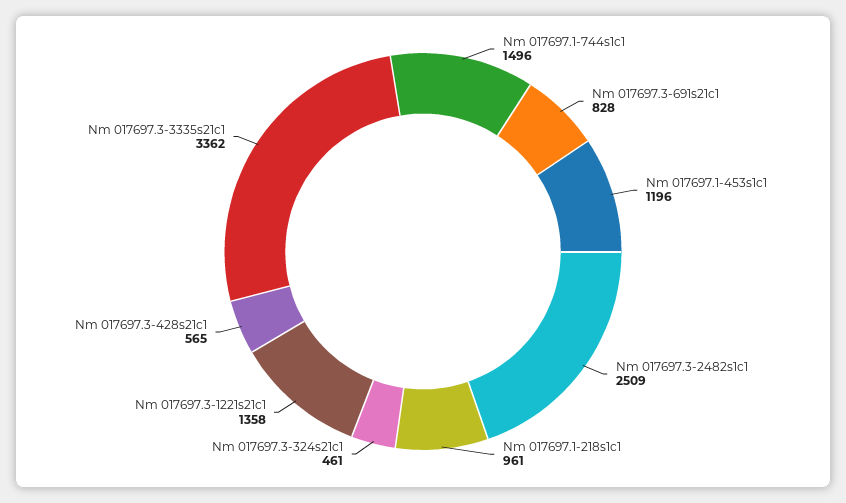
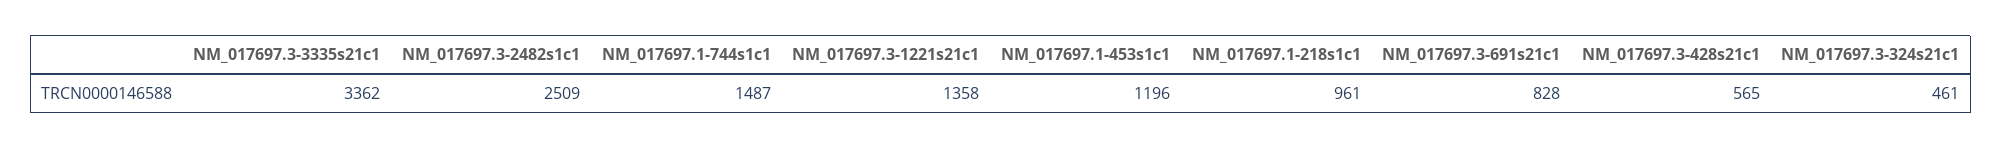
Nm 017697.1-744s1c1: 1496 -> 1487

